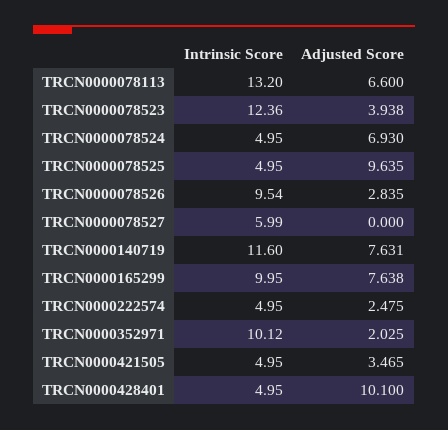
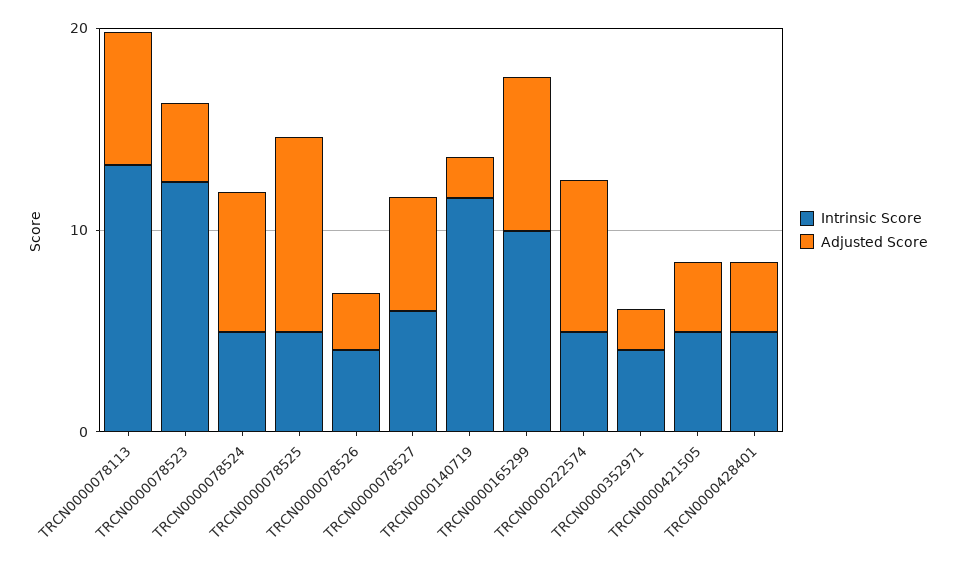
Intrinsic Score, TRCN0000078526: 9.54 -> 4
Adjusted Score, TRCN0000078527: 0 -> 6
Adjusted Score, TRCN0000140719: 7.631 -> 2
Adjusted Score, TRCN0000222574: 2.475 -> 8
Intrinsic Score, TRCN0000352971: 10.12 -> 4
Adjusted Score, TRCN0000428401: 10.1 -> 4

